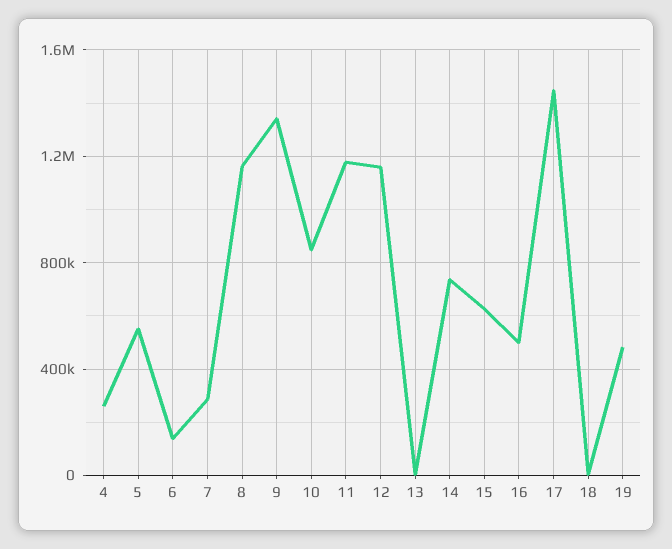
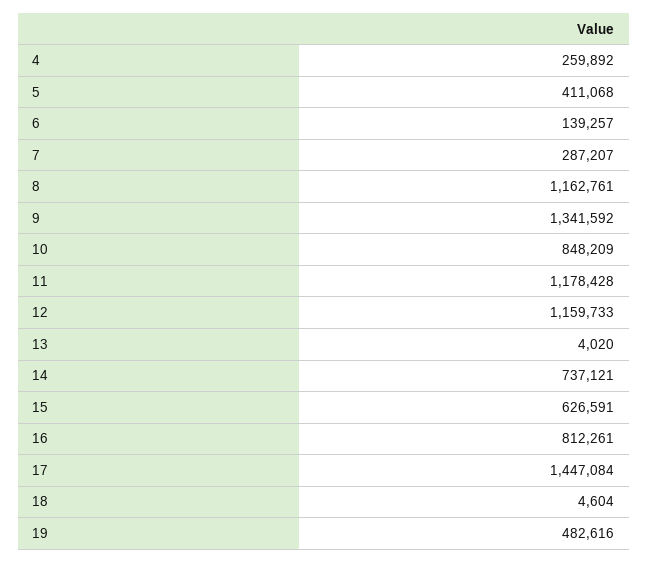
5: 550000 -> 411068
16: 500000 -> 812261

